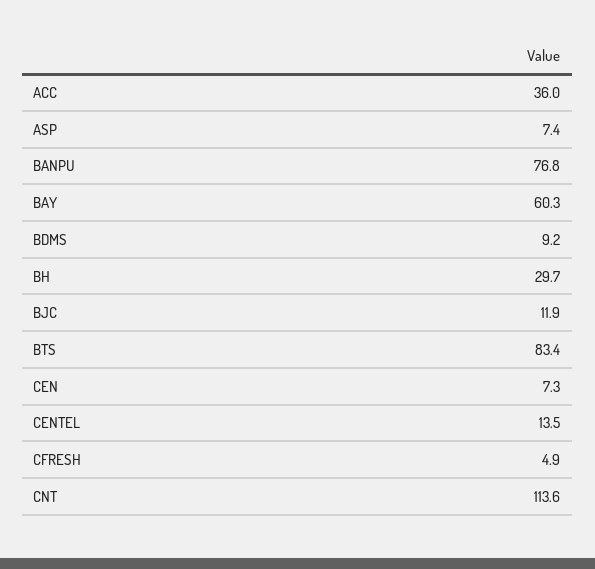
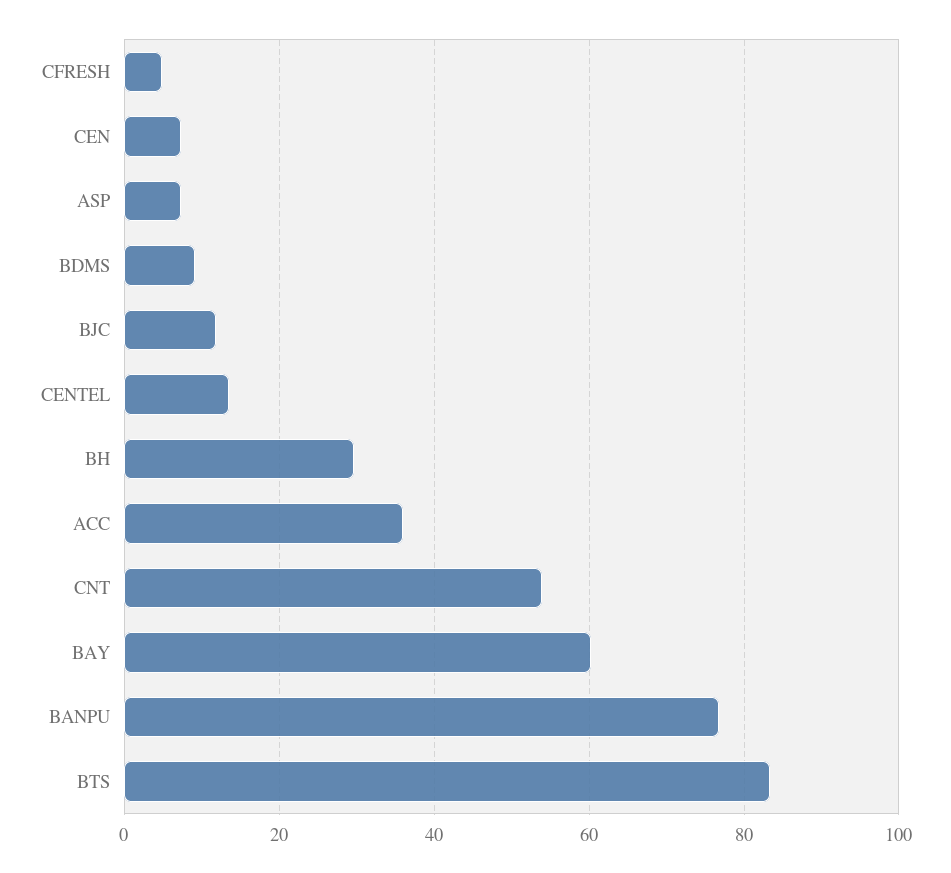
CNT: 113.6 -> 54

